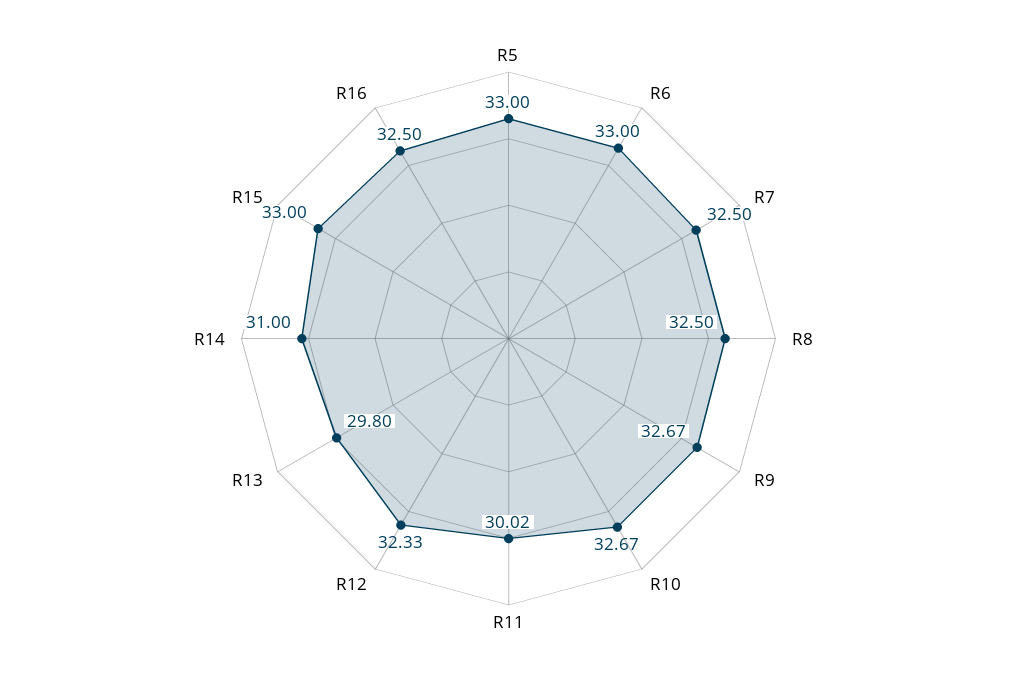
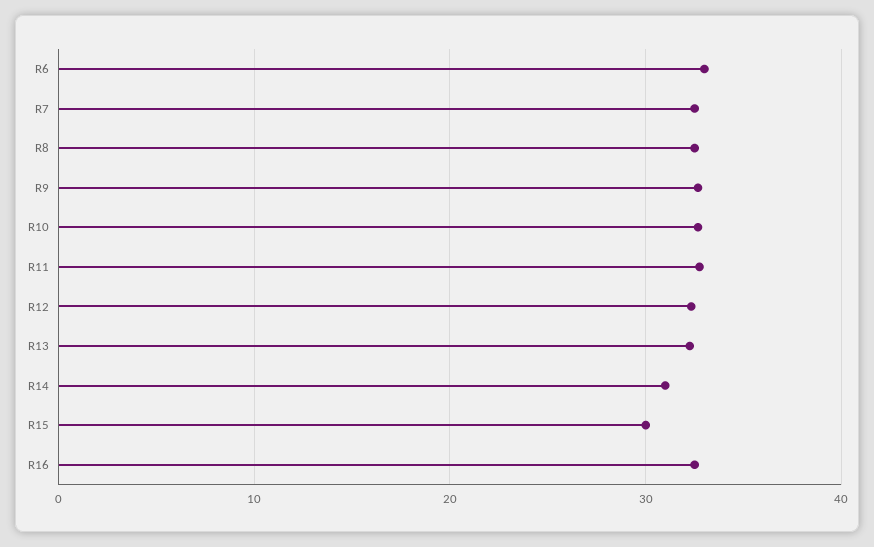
R5: 33 -> none
R11: 30.02 -> 33
R13: 29.8 -> 32
R15: 33 -> 30

